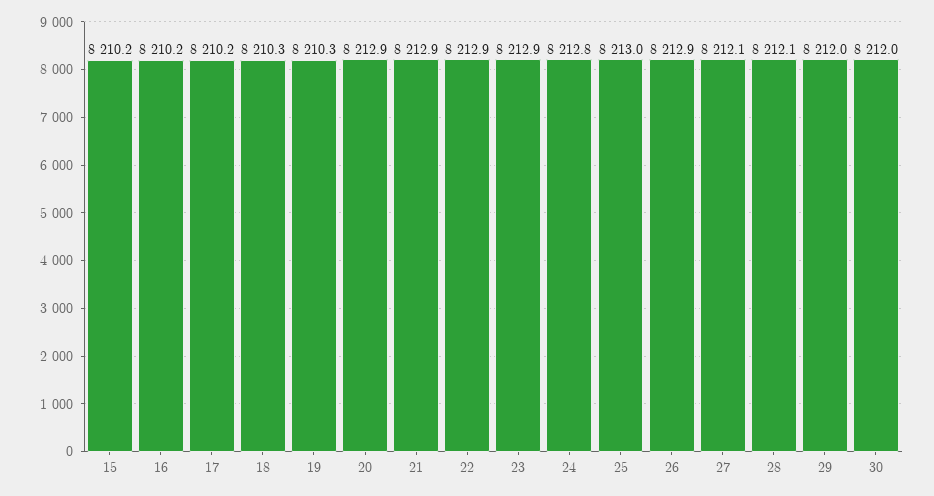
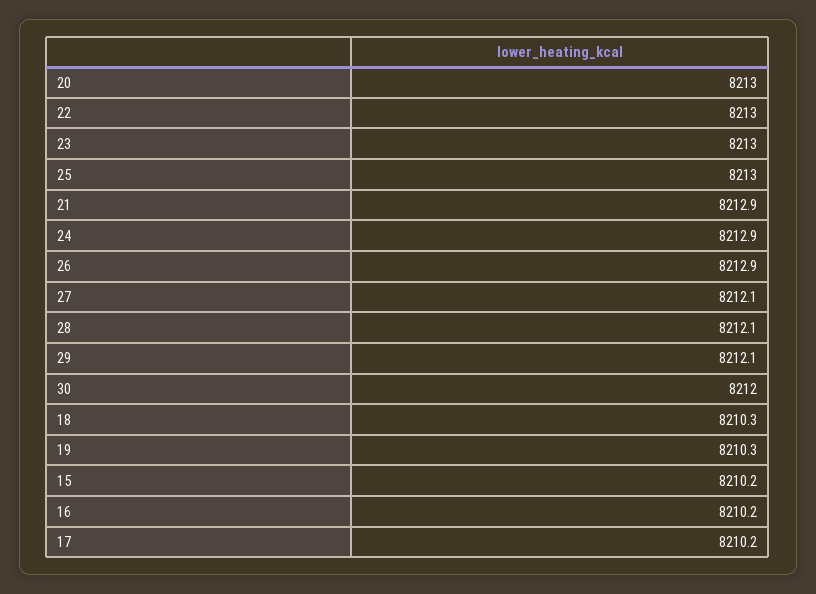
20: 8212.9 -> 8213
22: 8212.9 -> 8213
23: 8212.9 -> 8213
24: 8212.8 -> 8212.9
29: 8212 -> 8212.1

